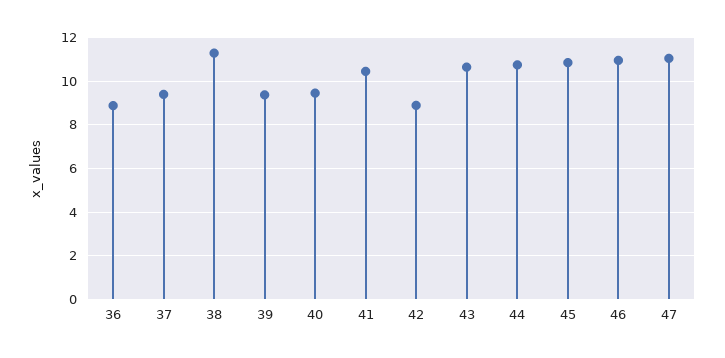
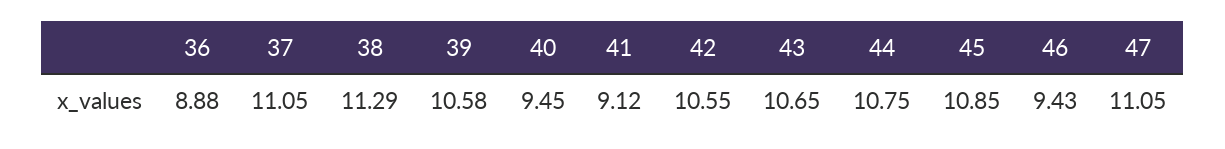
37: 9.5 -> 11.05
39: 9.5 -> 10.58
41: 10.5 -> 9.12
42: 9 -> 10.55
46: 11 -> 9.43

